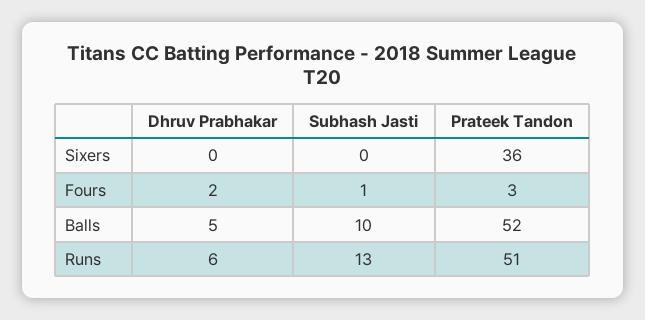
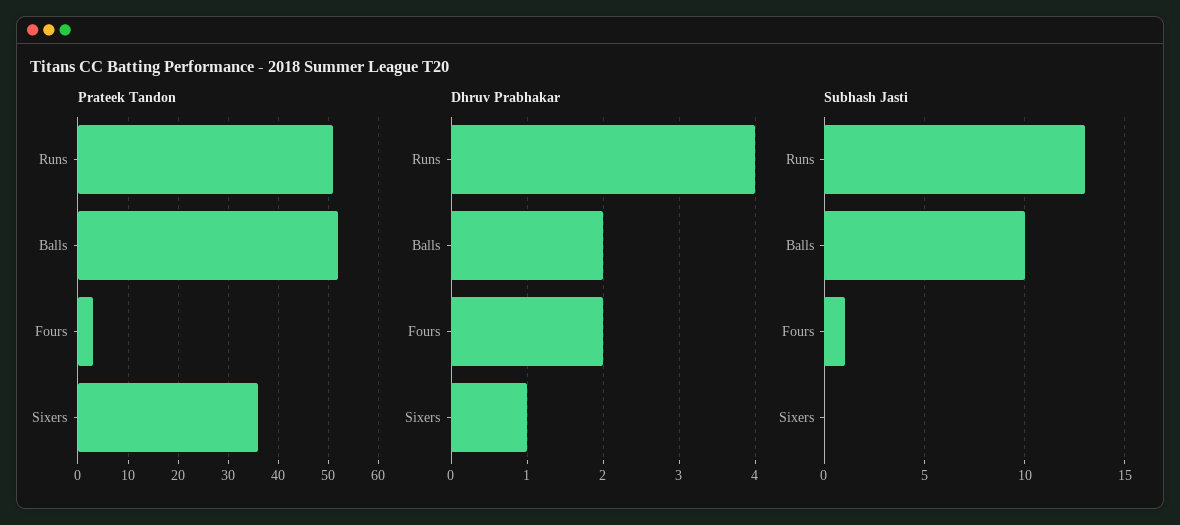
Dhruv Prabhakar, Sixers: 0 -> 1
Dhruv Prabhakar, Balls: 5 -> 2
Dhruv Prabhakar, Runs: 6 -> 4

